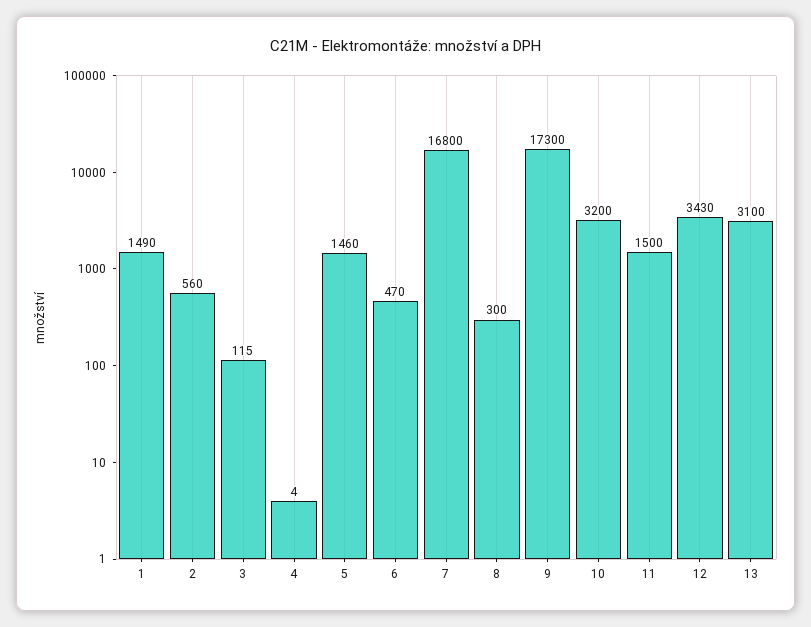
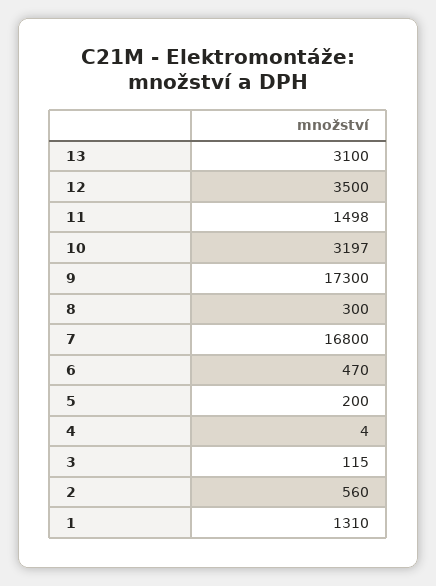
1: 1490 -> 1310
5: 1460 -> 200
10: 3200 -> 3197
11: 1500 -> 1498
12: 3430 -> 3500

